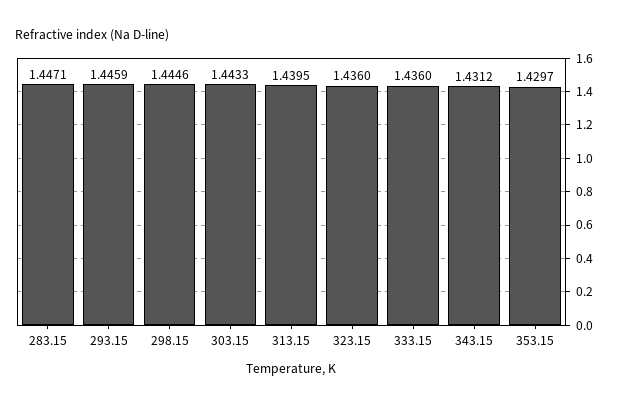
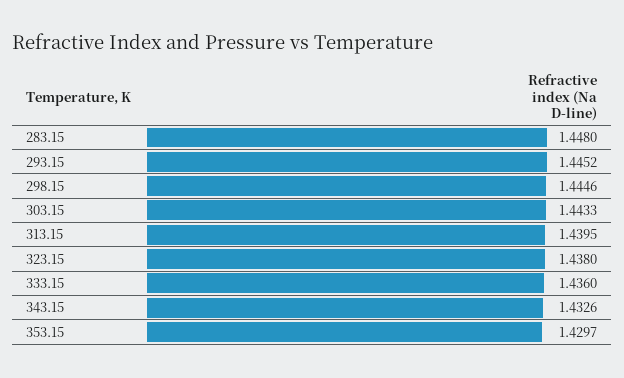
283.15: 1.4471 -> 1.448
293.15: 1.4459 -> 1.4452
323.15: 1.436 -> 1.438
343.15: 1.4312 -> 1.4326

